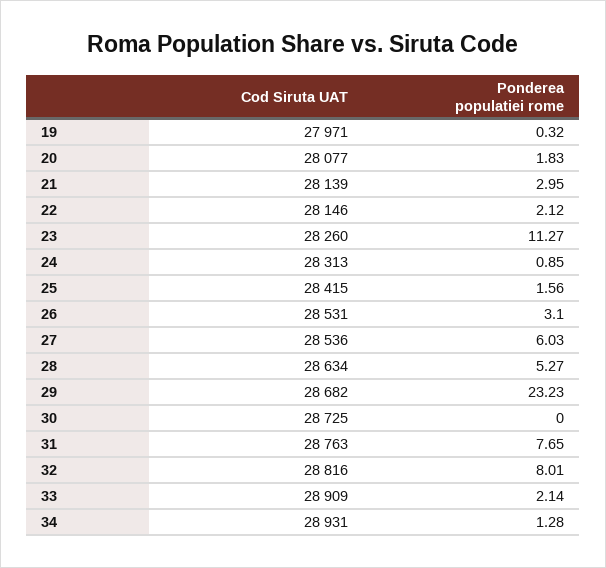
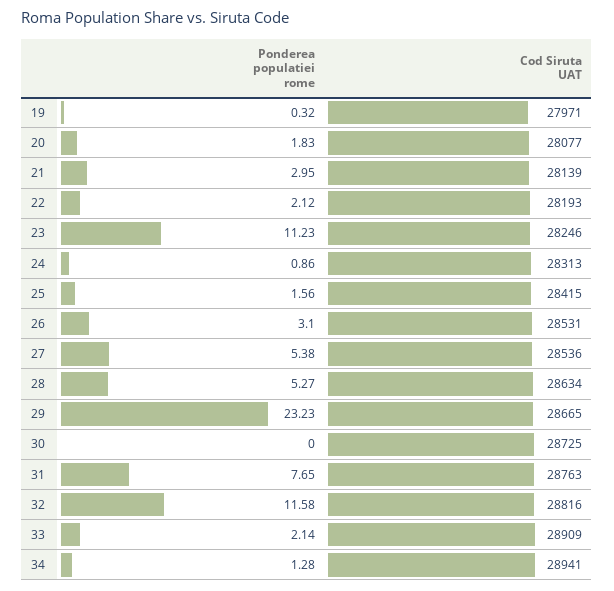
Cod Siruta UAT, 22: 28146 -> 28193
Cod Siruta UAT, 23: 28260 -> 28246
Ponderea populatiei rome, 23: 11.27 -> 11.23
Ponderea populatiei rome, 24: 0.85 -> 0.86
Ponderea populatiei rome, 27: 6.03 -> 5.38
Cod Siruta UAT, 29: 28682 -> 28665
Ponderea populatiei rome, 32: 8.01 -> 11.58
Cod Siruta UAT, 34: 28931 -> 28941

